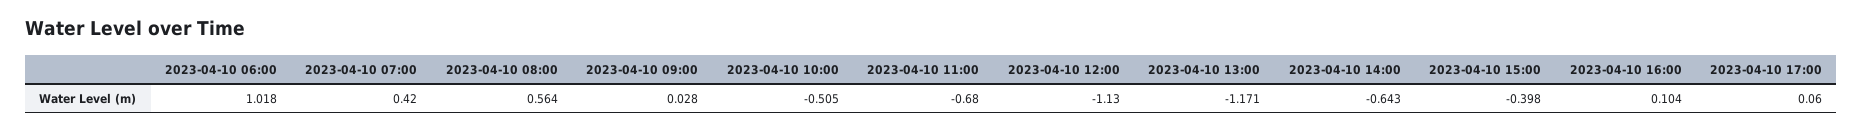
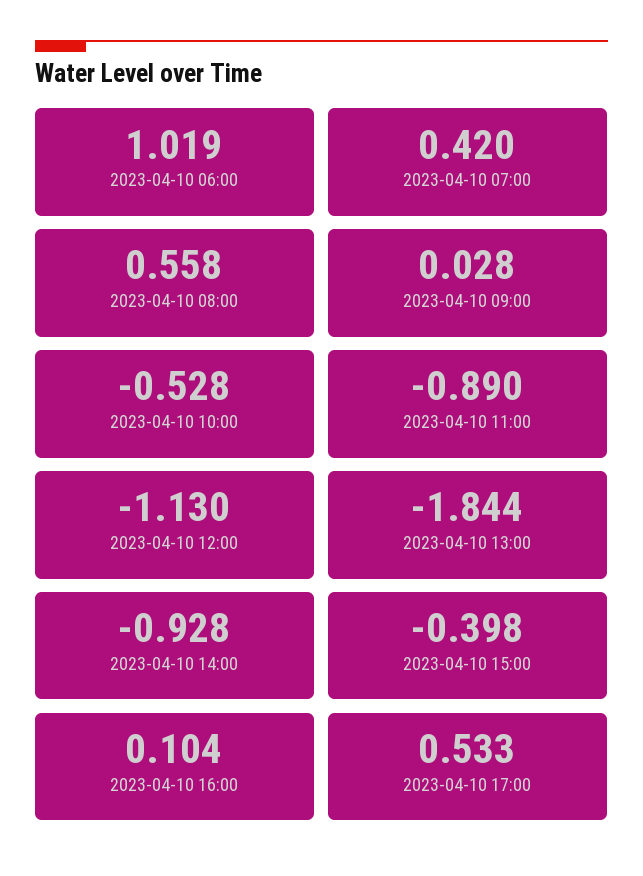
2023-04-10 06:00: 1.018 -> 1.019
2023-04-10 08:00: 0.564 -> 0.558
2023-04-10 10:00: -0.505 -> -0.528
2023-04-10 11:00: -0.68 -> -0.89
2023-04-10 13:00: -1.171 -> -1.844
2023-04-10 14:00: -0.643 -> -0.928
2023-04-10 17:00: 0.06 -> 0.533

